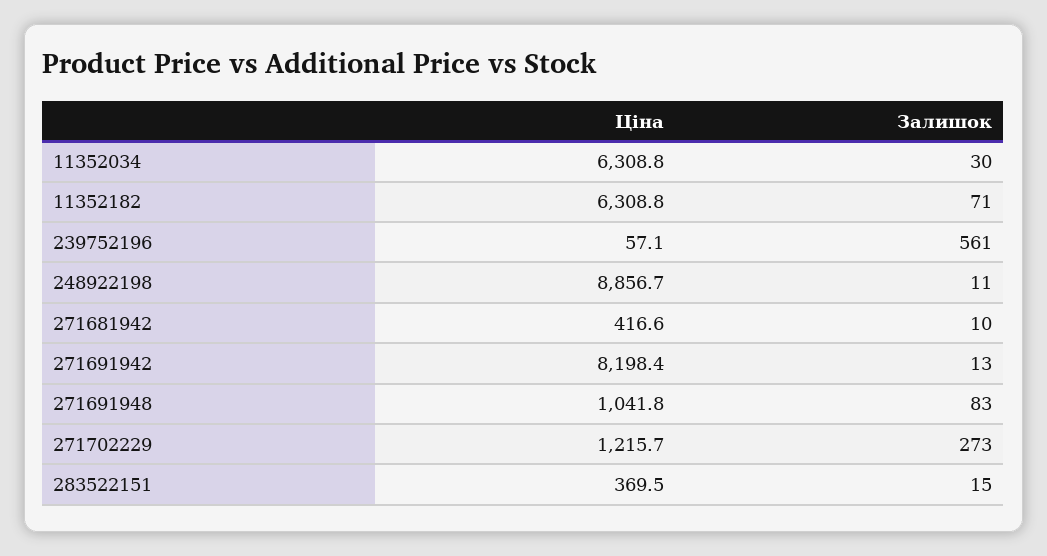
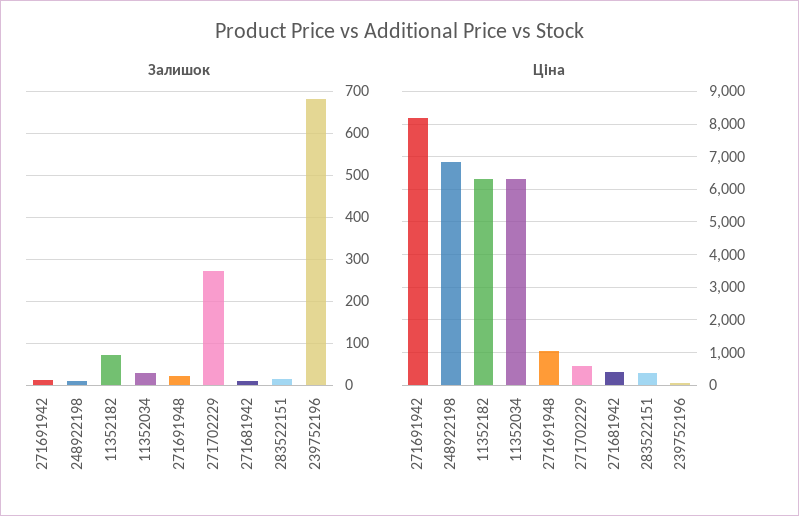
Залишок, 239752196: 561 -> 680
Ціна, 248922198: 8856.7 -> 6800
Залишок, 271691948: 83 -> 20
Ціна, 271702229: 1215.7 -> 600

